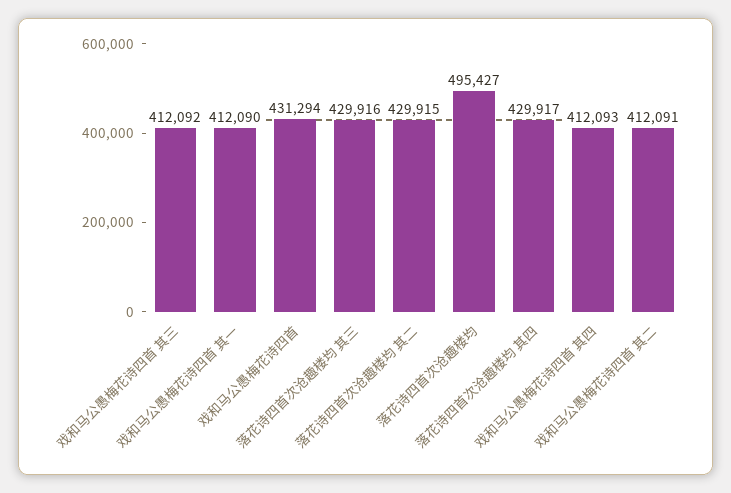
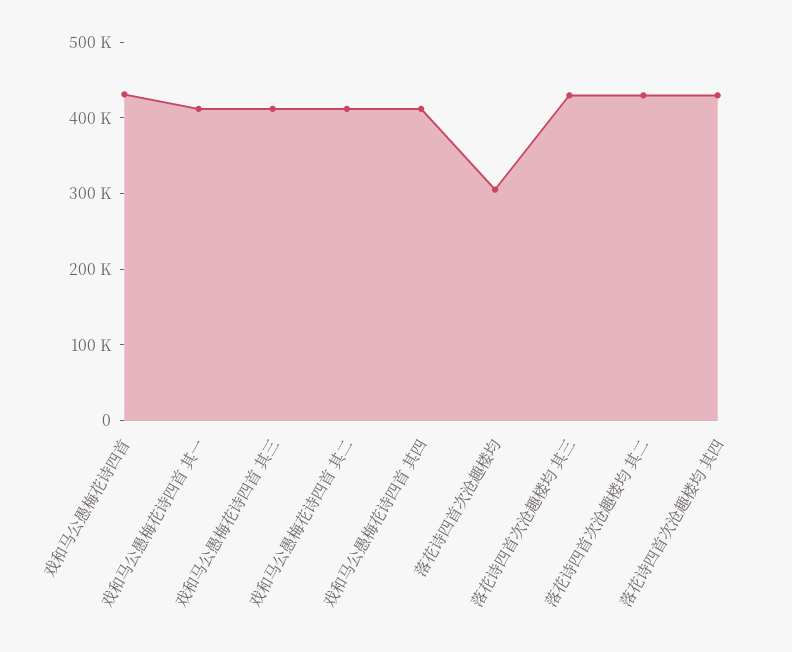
落花诗四首次沧趣楼均: 495427 -> 300000

